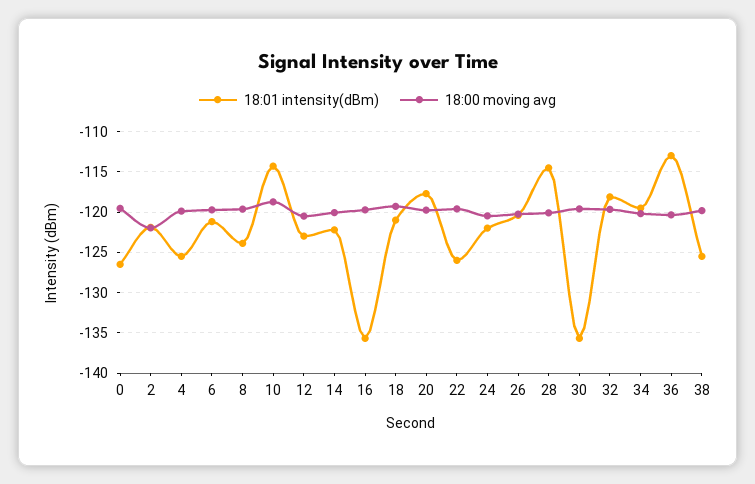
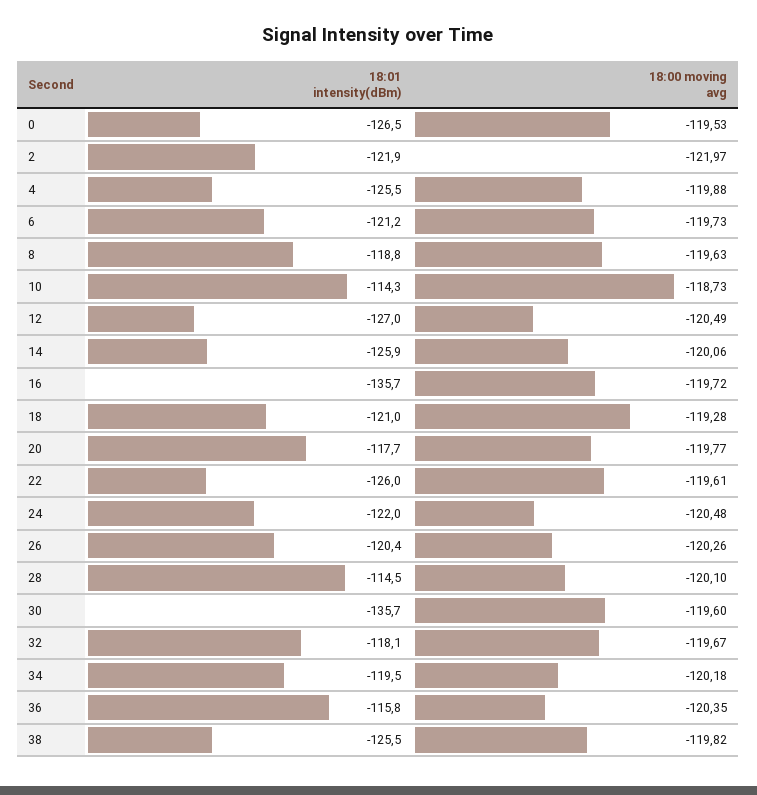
18:01 intensity(dBm), 8: -124 -> -118.8
18:01 intensity(dBm), 12: -123 -> -127
18:01 intensity(dBm), 14: -122 -> -125.9
18:01 intensity(dBm), 36: -113 -> -115.8

